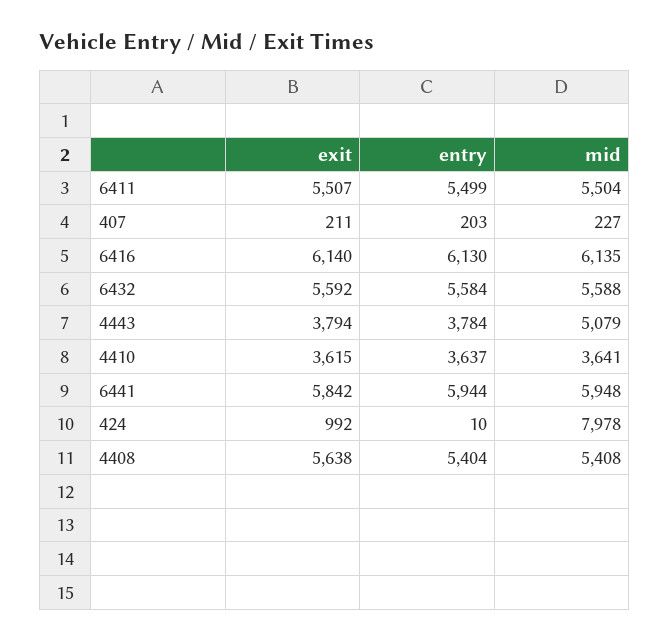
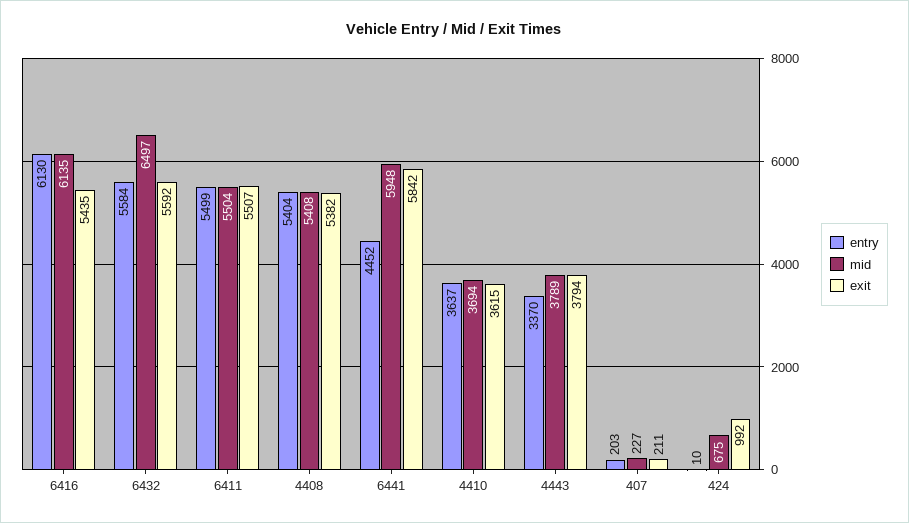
exit, 6416: 6140 -> 5435
mid, 6432: 5588 -> 6497
entry, 4443: 3784 -> 3370
mid, 4443: 5079 -> 3789
mid, 4410: 3641 -> 3694
entry, 6441: 5944 -> 4452
mid, 424: 7978 -> 675
exit, 4408: 5638 -> 5382

